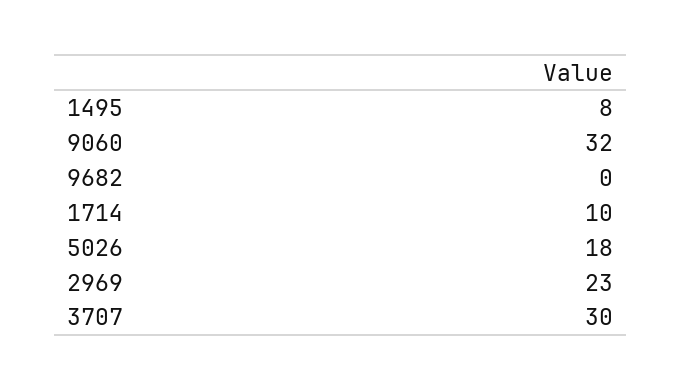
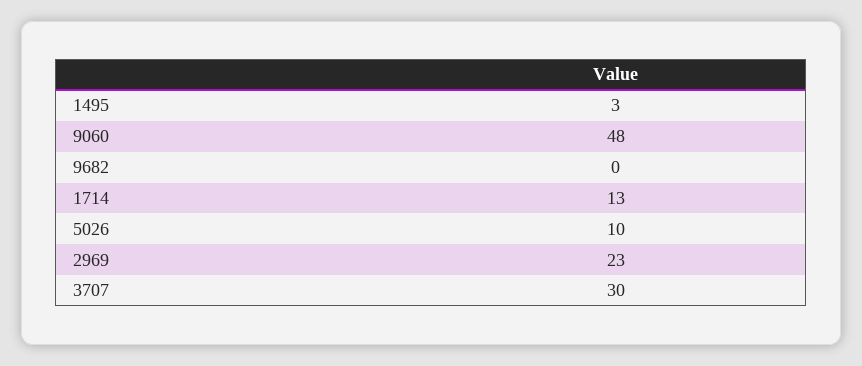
1495: 8 -> 3
9060: 32 -> 48
1714: 10 -> 13
5026: 18 -> 10

